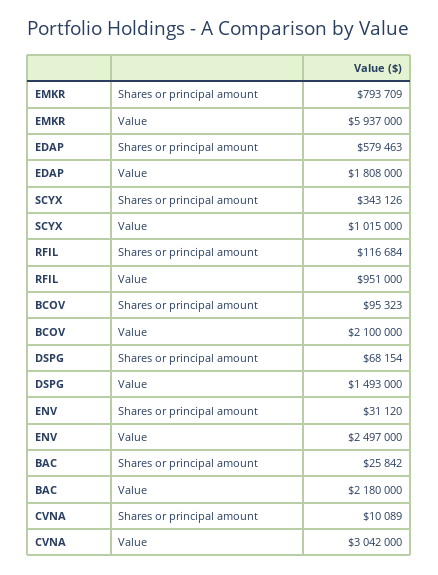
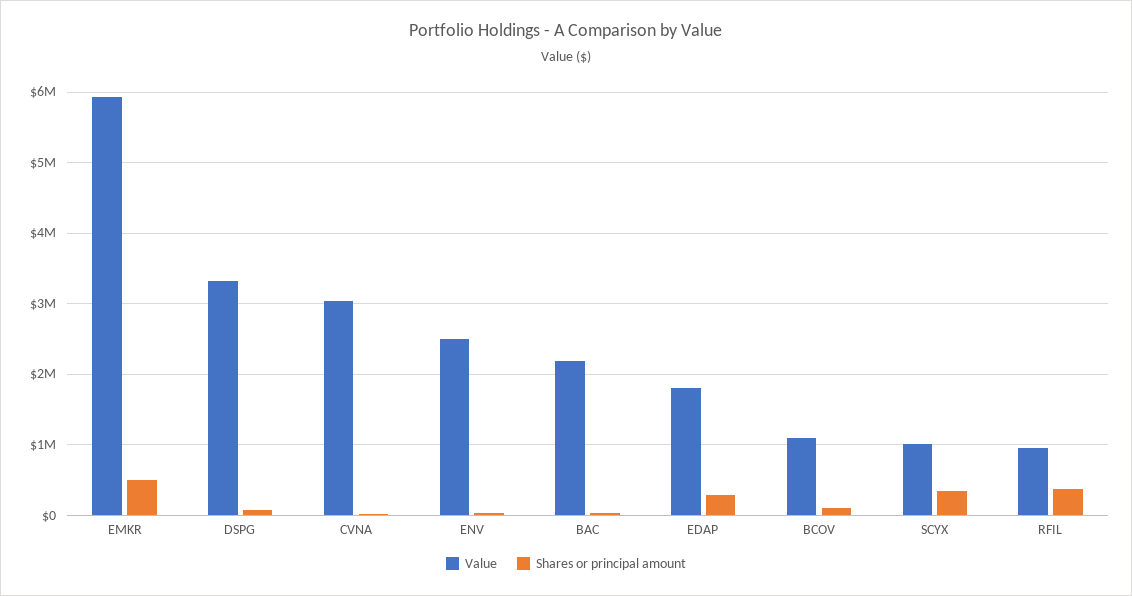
Shares or principal amount, EMKR: 793709 -> 500000
Shares or principal amount, EDAP: 579463 -> 300000
Shares or principal amount, RFIL: 116684 -> 400000
Value, BCOV: 2100000 -> 1100000
Value, DSPG: 1493000 -> 3300000

